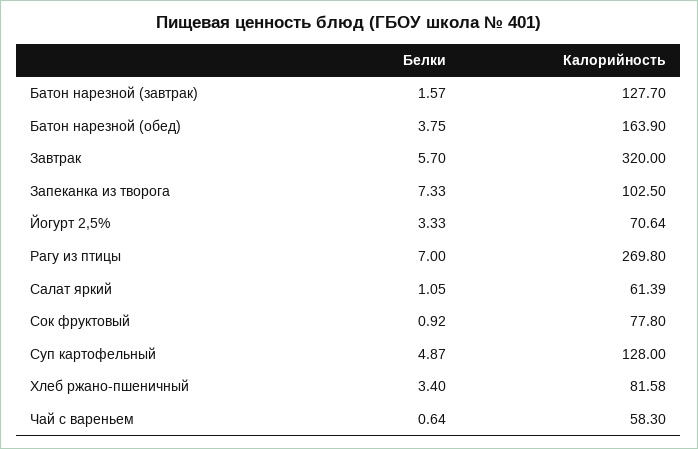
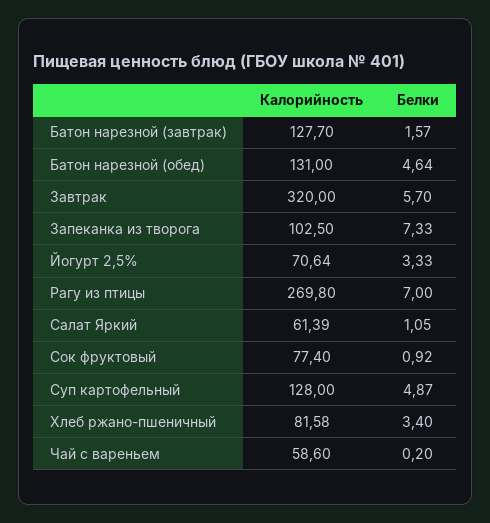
Белки, Батон нарезной (обед): 3.75 -> 4.64
Калорийность, Батон нарезной (обед): 163.9 -> 131
Калорийность, Сок фруктовый: 77.8 -> 77.4
Белки, Чай с вареньем: 0.64 -> 0.2
Калорийность, Чай с вареньем: 58.3 -> 58.6

